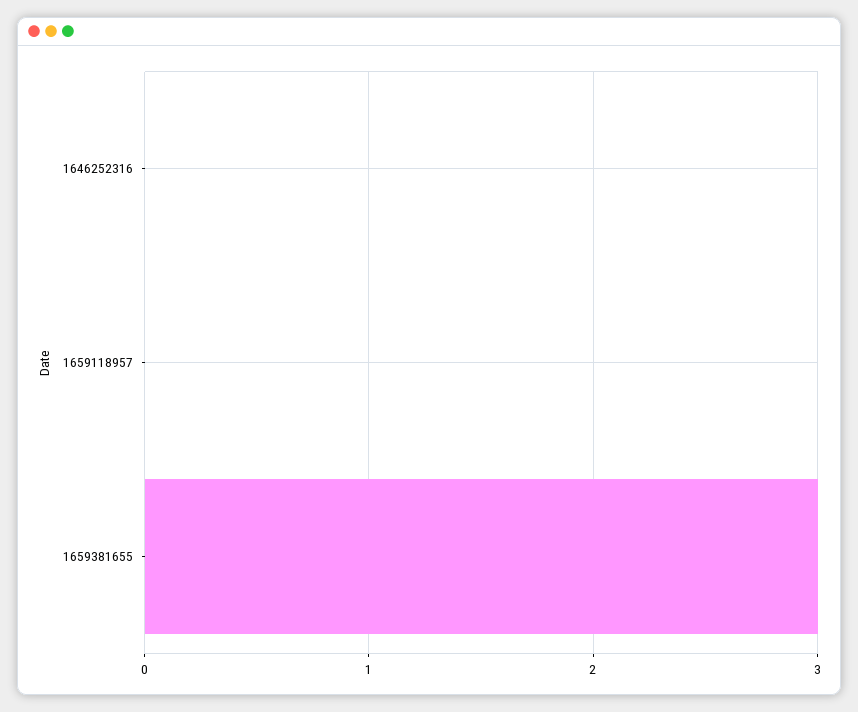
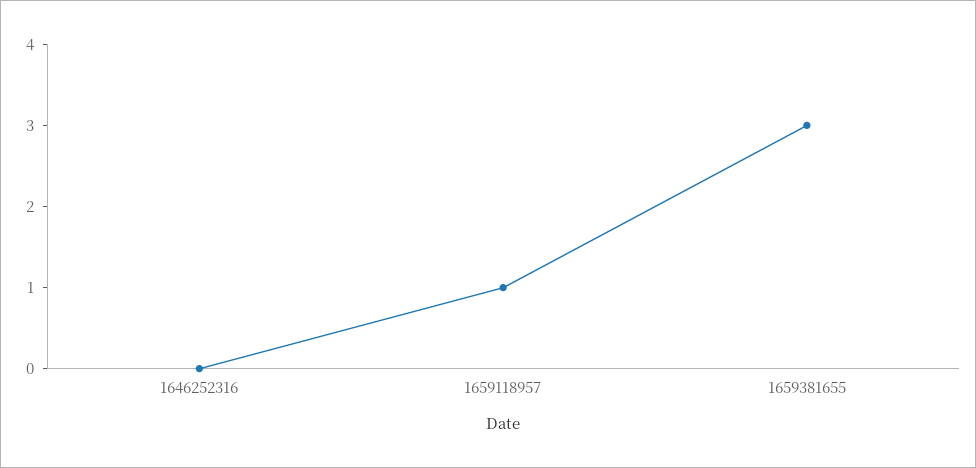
1659118957: 0 -> 1

